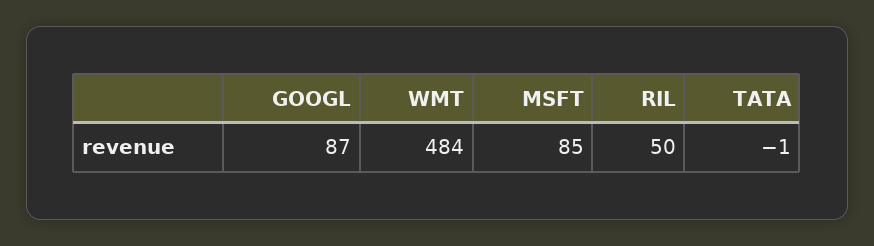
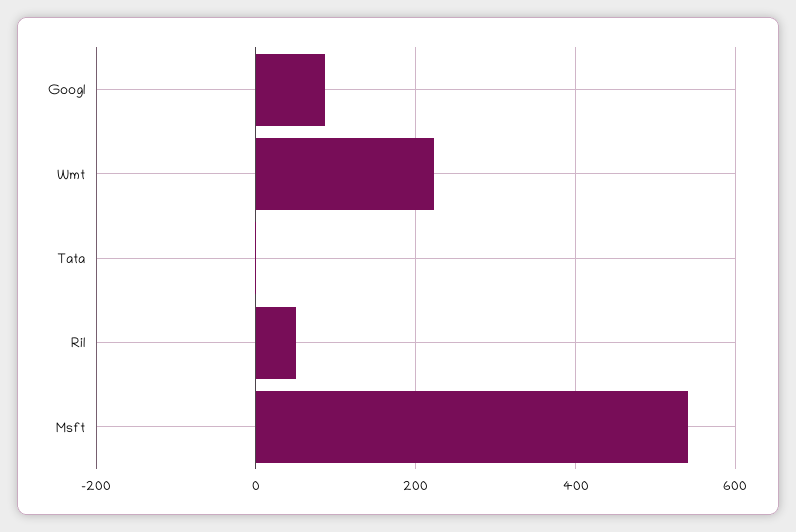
WMT: 484 -> 220
MSFT: 85 -> 540

